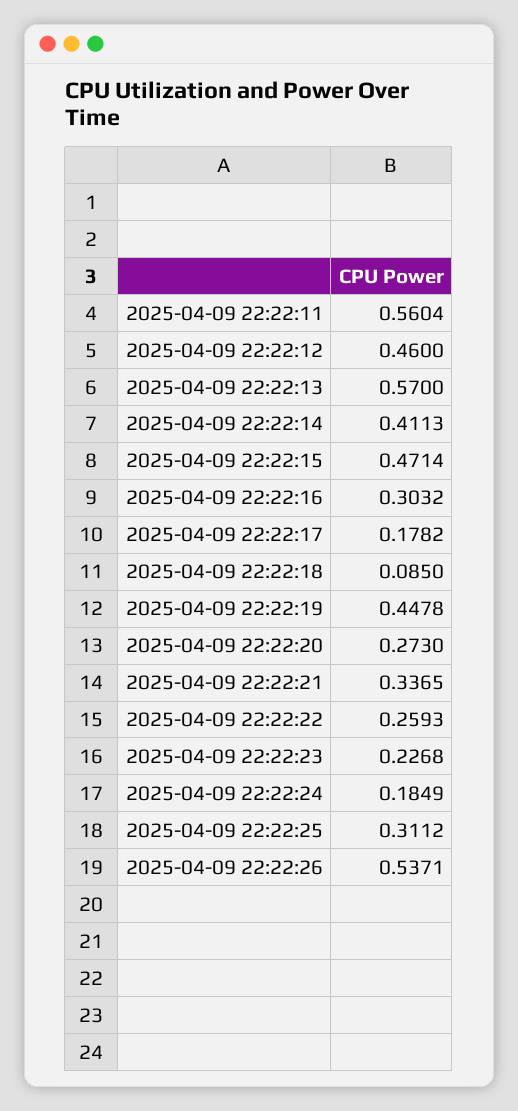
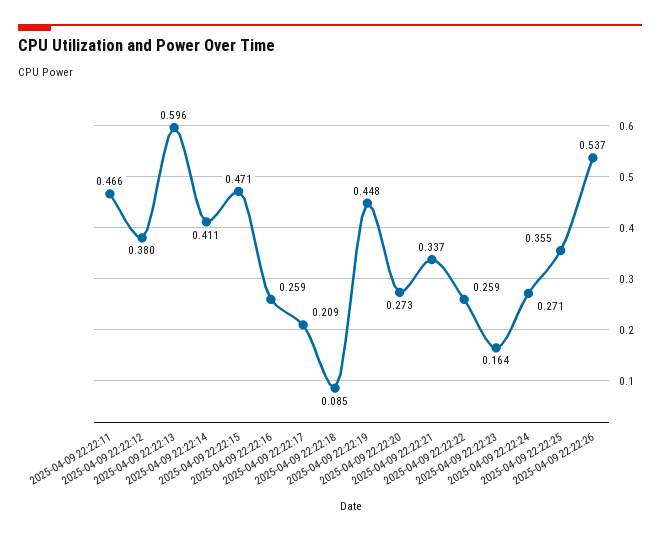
2025-04-09 22:22:11: 0.5604 -> 0.466
2025-04-09 22:22:12: 0.46 -> 0.38
2025-04-09 22:22:13: 0.57 -> 0.596
2025-04-09 22:22:16: 0.3032 -> 0.259
2025-04-09 22:22:17: 0.1782 -> 0.209
2025-04-09 22:22:23: 0.2268 -> 0.164
2025-04-09 22:22:24: 0.1849 -> 0.271
2025-04-09 22:22:25: 0.3112 -> 0.355

